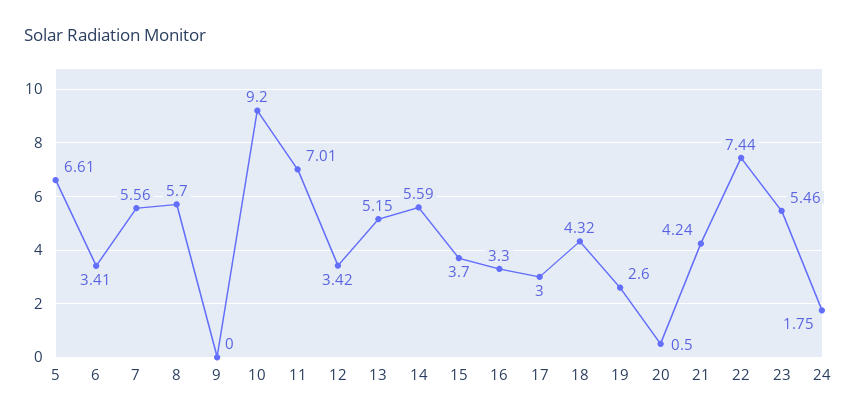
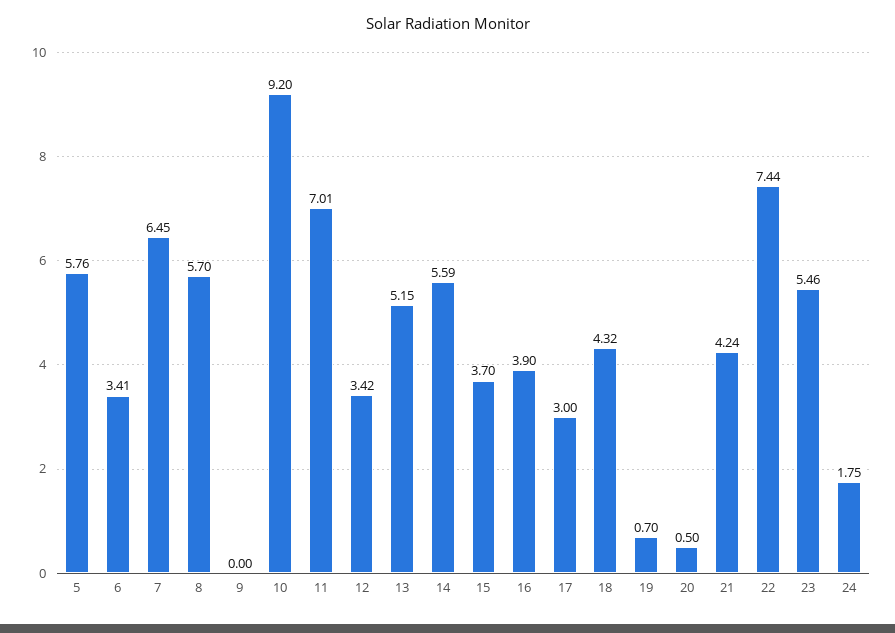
5: 6.61 -> 5.76
7: 5.56 -> 6.45
16: 3.3 -> 3.9
19: 2.6 -> 0.7

